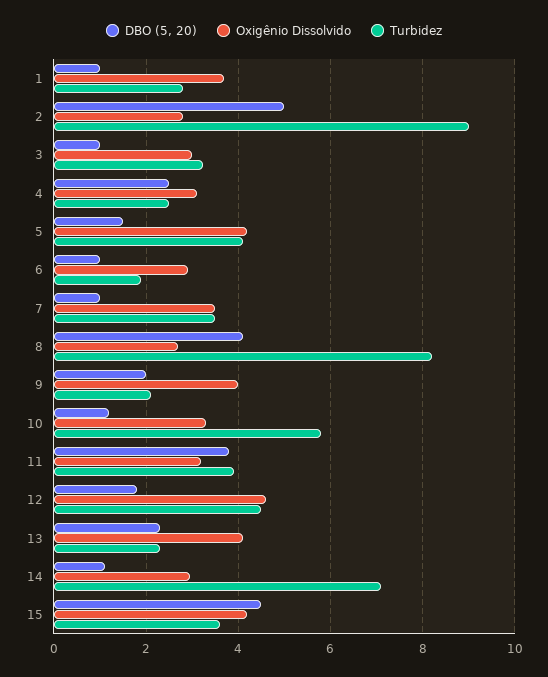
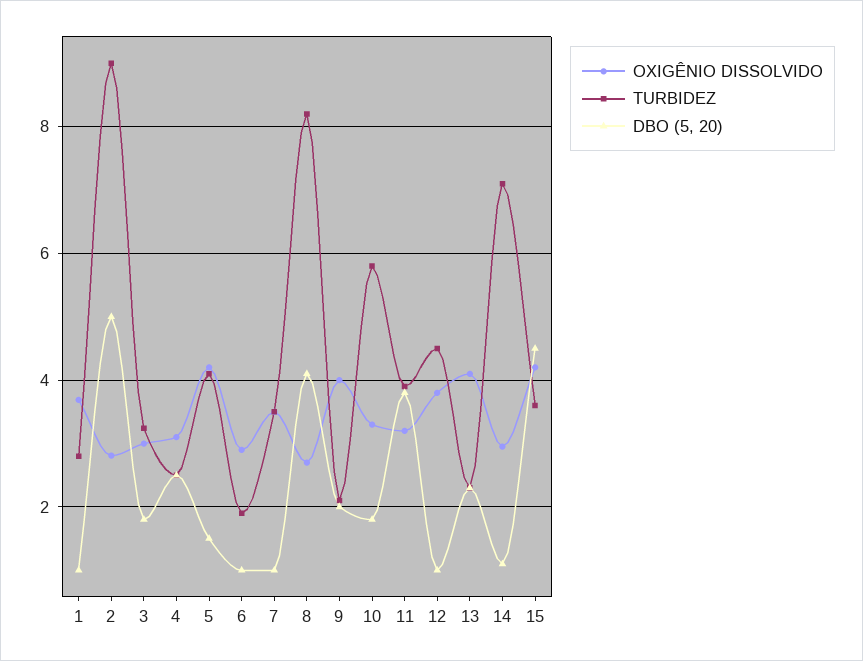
DBO (5, 20), 3: 1 -> 1.8
DBO (5, 20), 10: 1.2 -> 1.8
DBO (5, 20), 12: 1.8 -> 1
Oxigênio Dissolvido, 12: 4.6 -> 3.8

